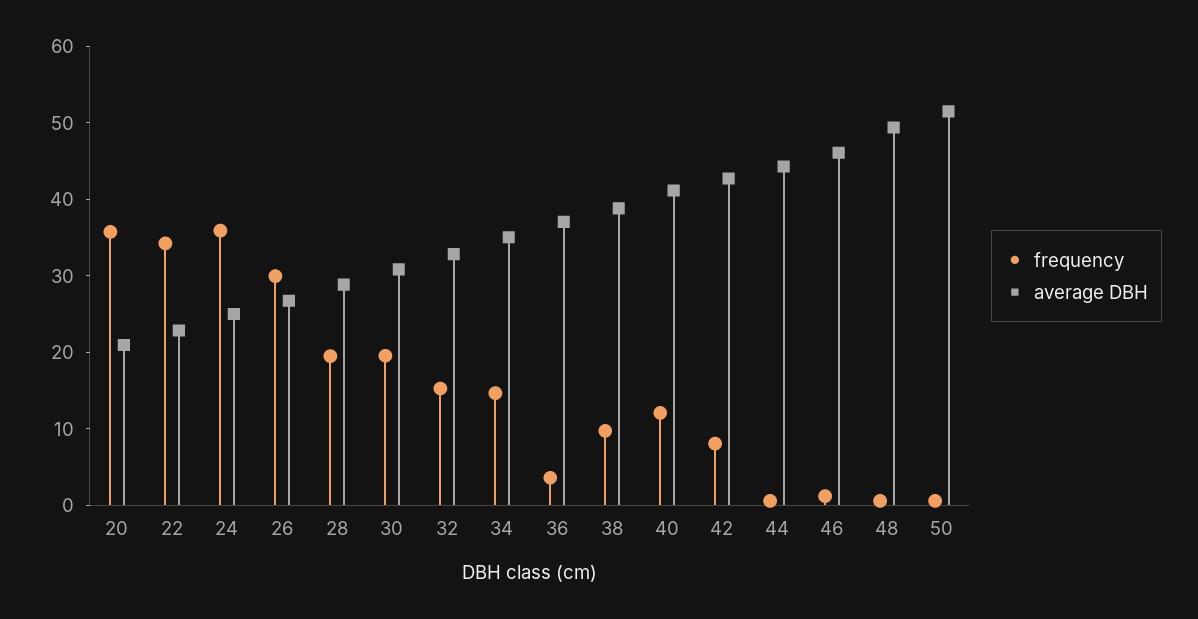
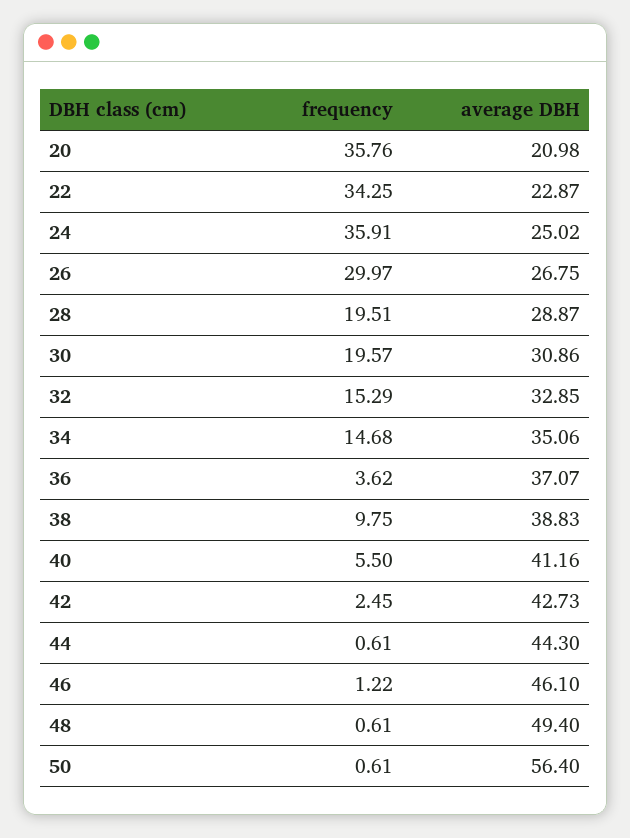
frequency, 40: 12 -> 5.5
frequency, 42: 8 -> 2.45
average DBH, 50: 52 -> 56.4

